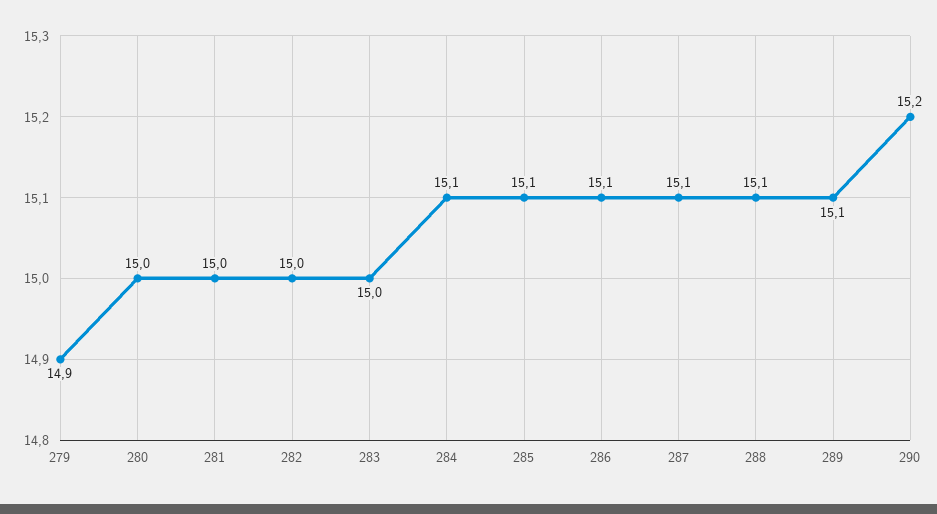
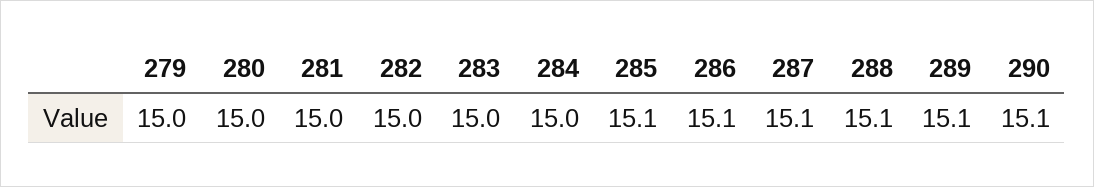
279: 14.9 -> 15
284: 15.1 -> 15
290: 15.2 -> 15.1

